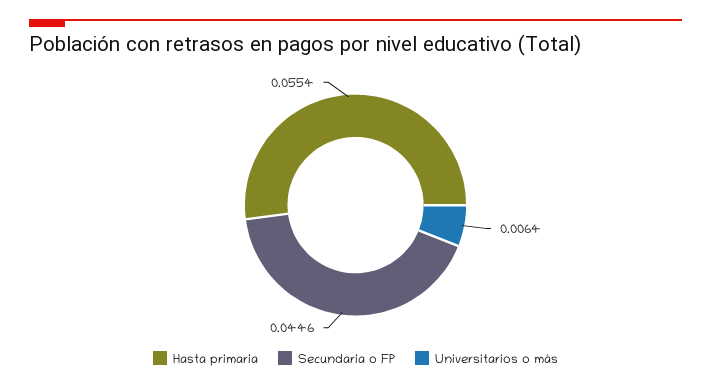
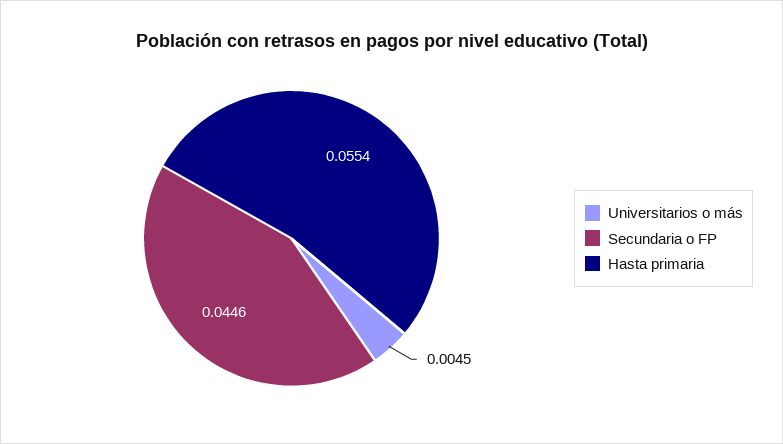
Universitarios o más: 0.0064 -> 0.0045

